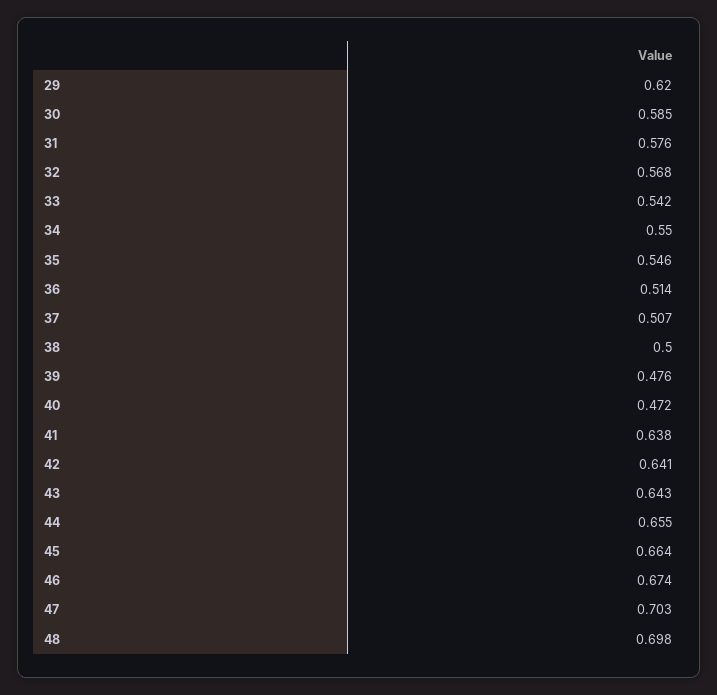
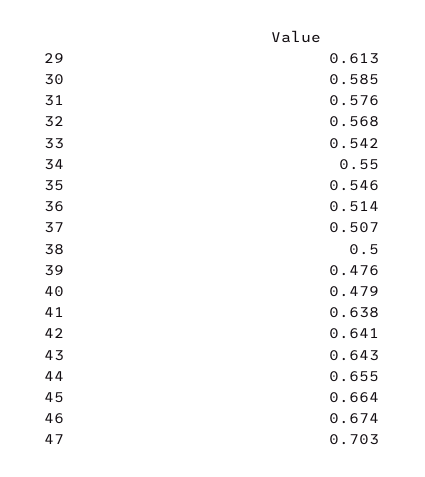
29: 0.62 -> 0.613
40: 0.472 -> 0.479
48: 0.698 -> none

